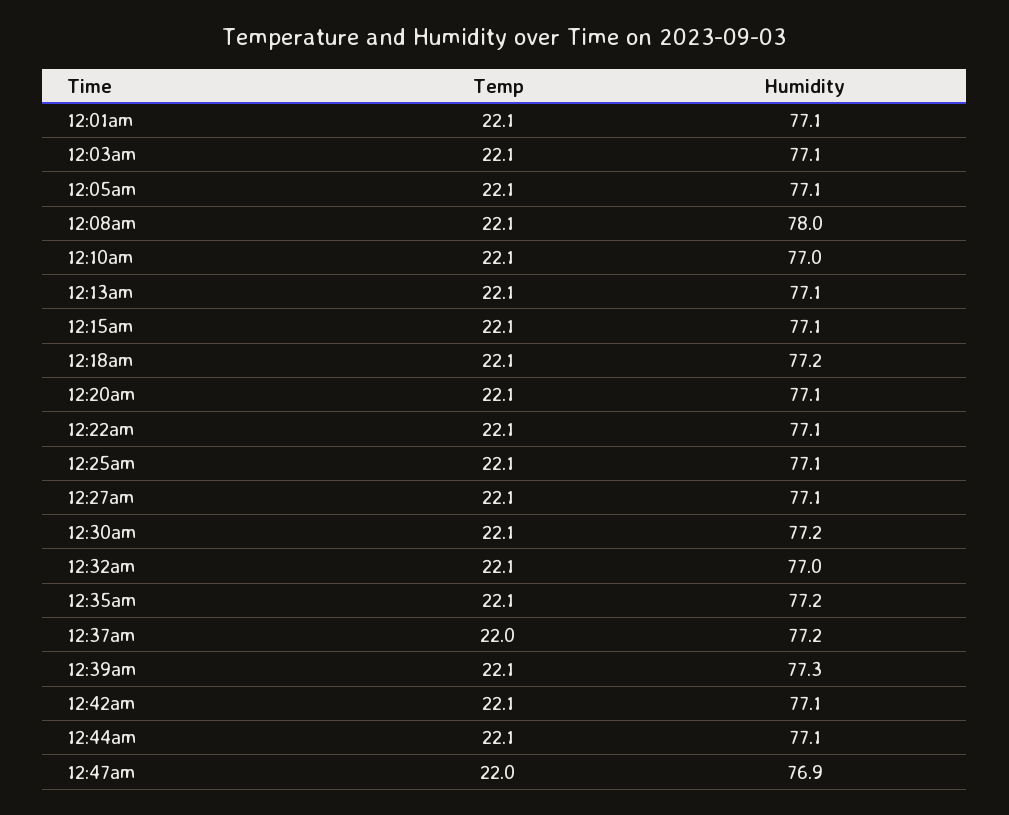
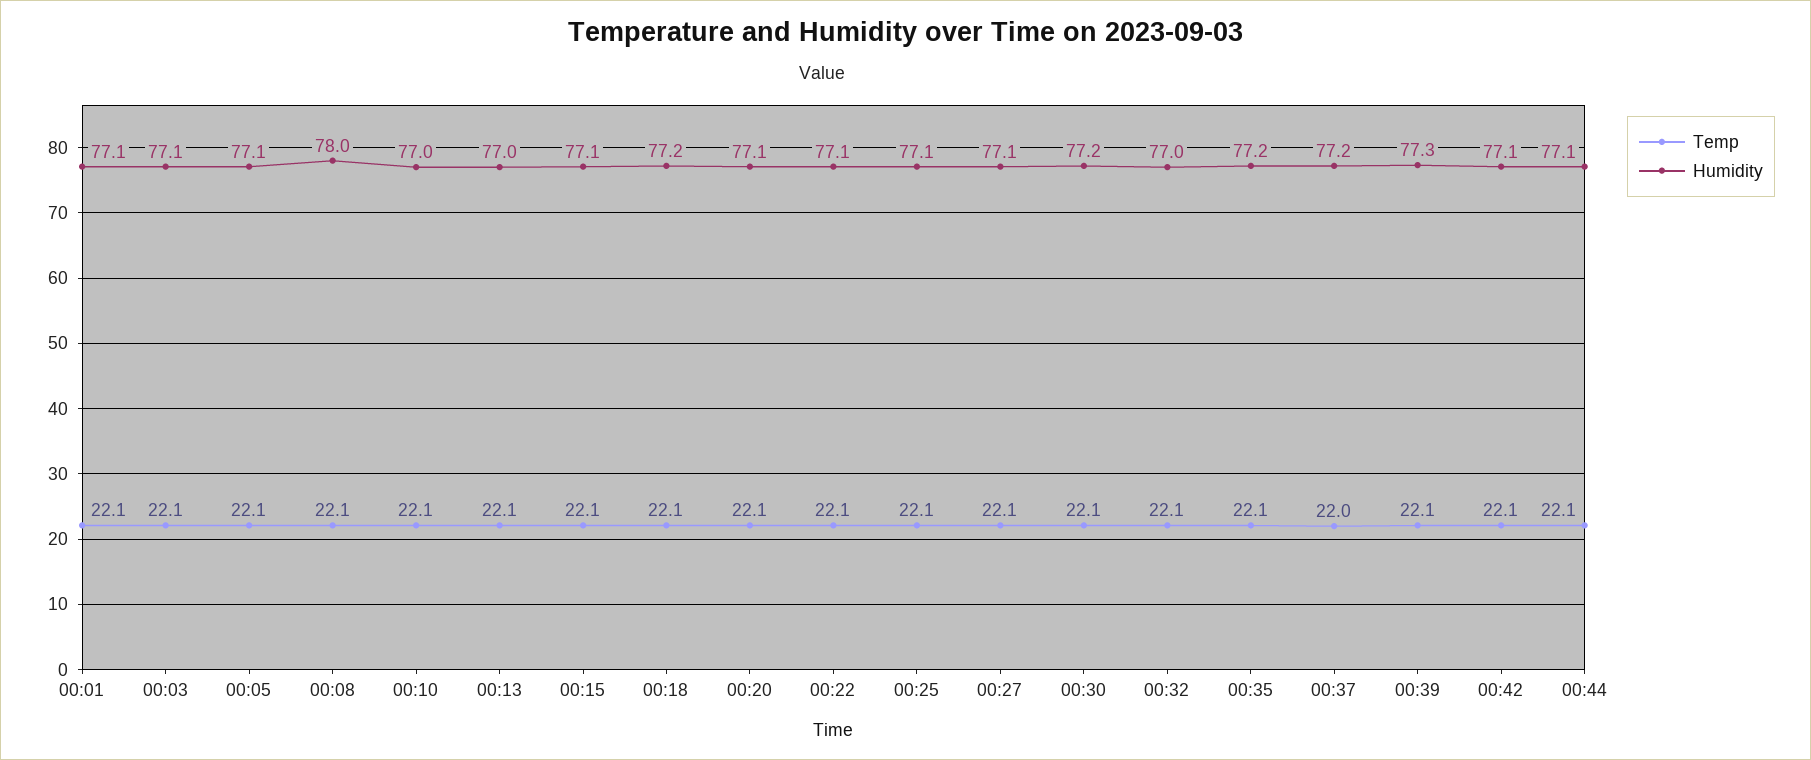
Humidity, 12:13am: 77.1 -> 77
Temp, 12:47am: 22 -> none
Humidity, 12:47am: 76.9 -> none

